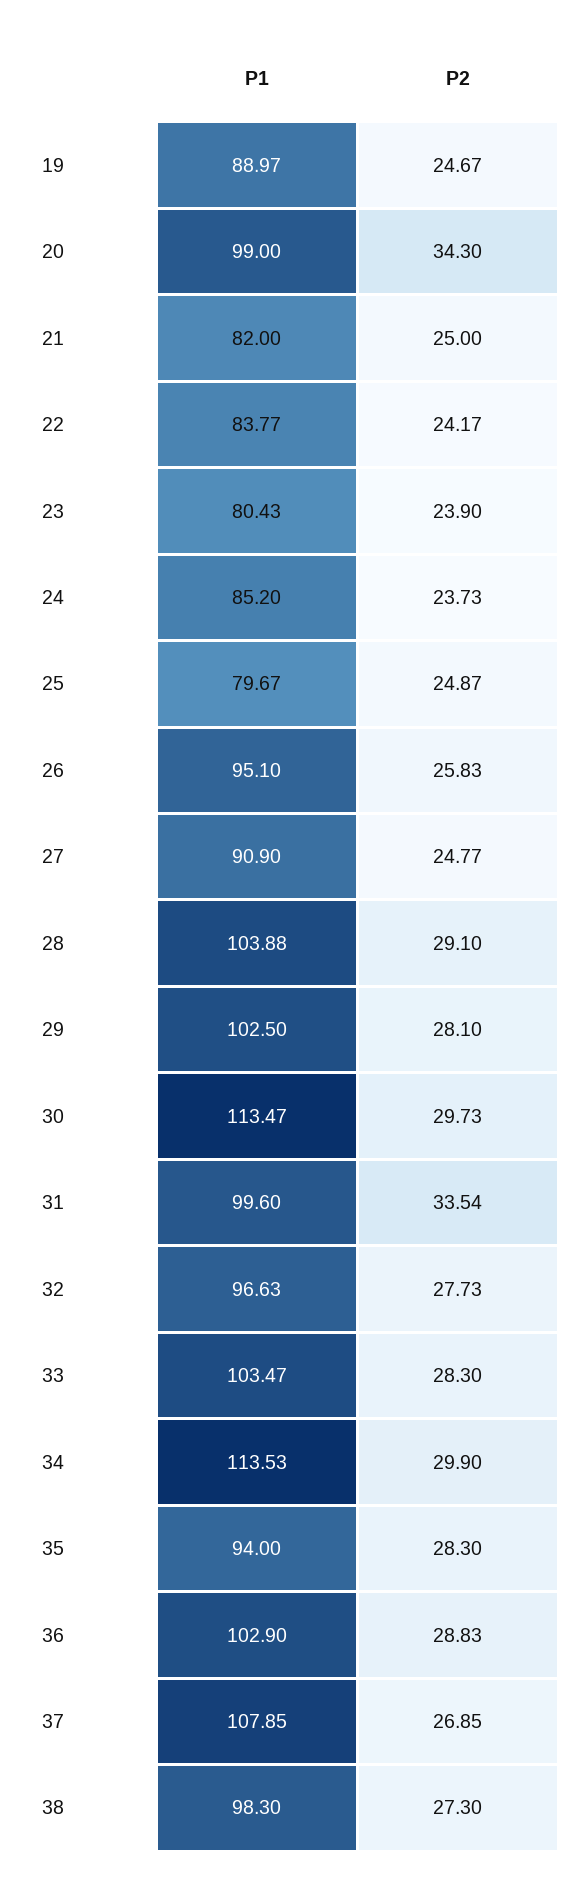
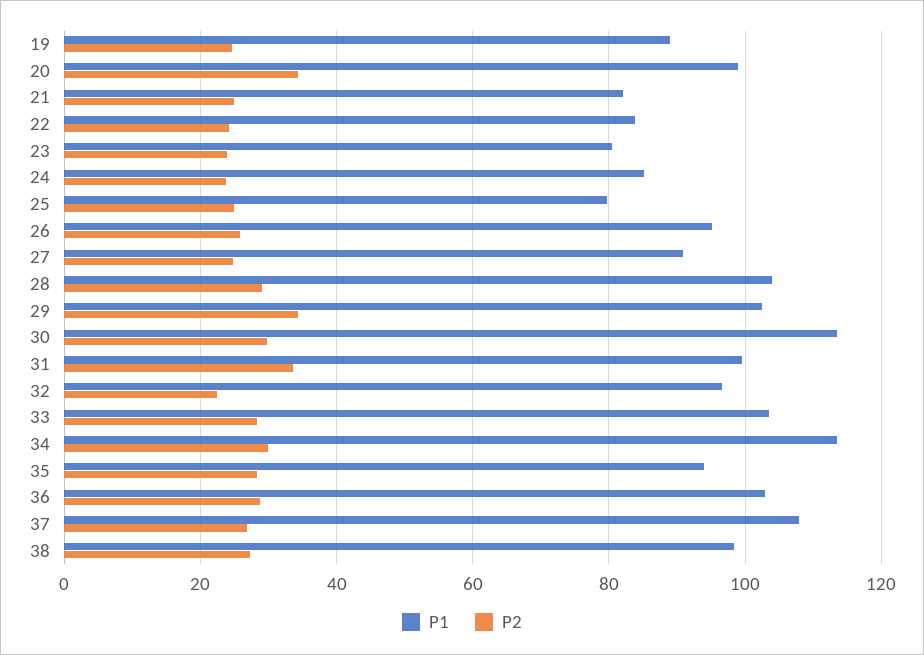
P2, 29: 28.1 -> 34
P2, 32: 27.73 -> 22

